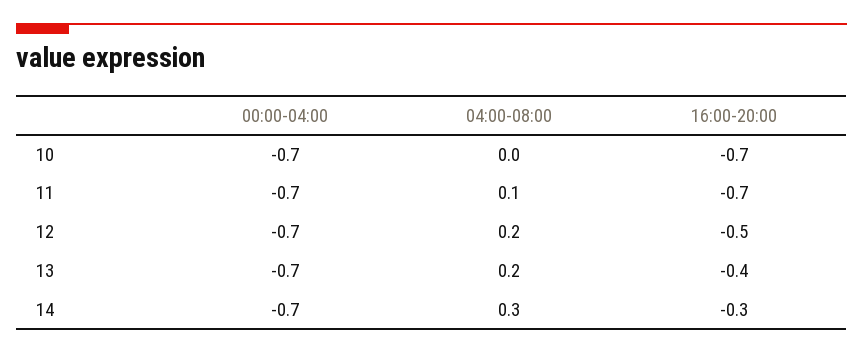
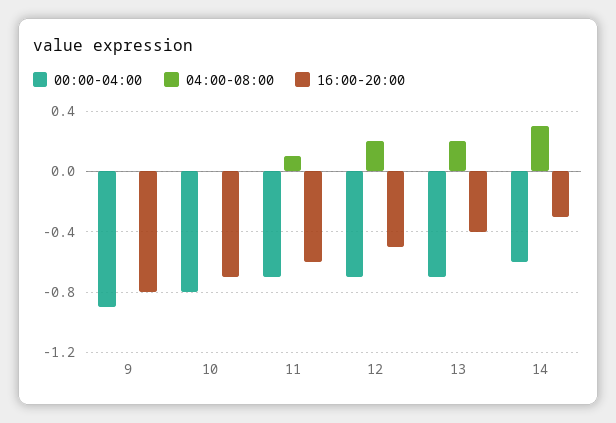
00:00-04:00, 10: -0.7 -> -0.8
16:00-20:00, 11: -0.7 -> -0.6
00:00-04:00, 14: -0.7 -> -0.6
00:00-04:00, 9: none -> -0.9
04:00-08:00, 9: none -> 0
16:00-20:00, 9: none -> -0.8

